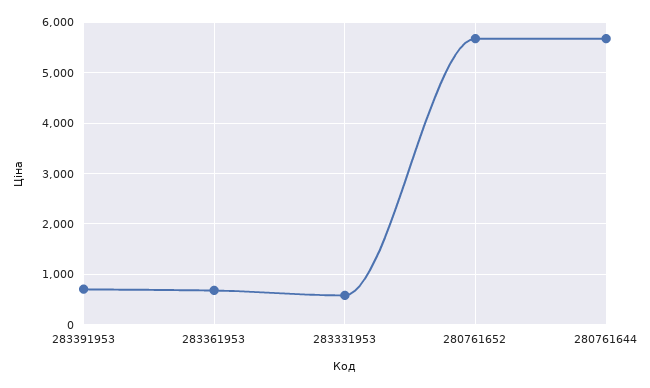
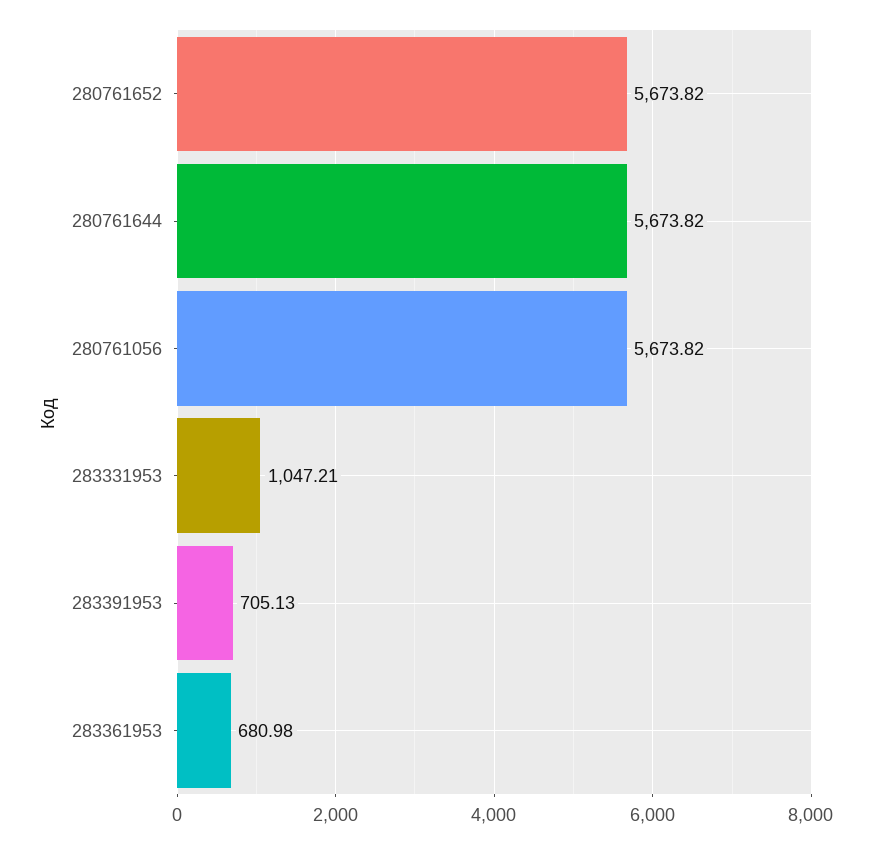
283331953: 600 -> 1047.21
280761056: none -> 5673.82

